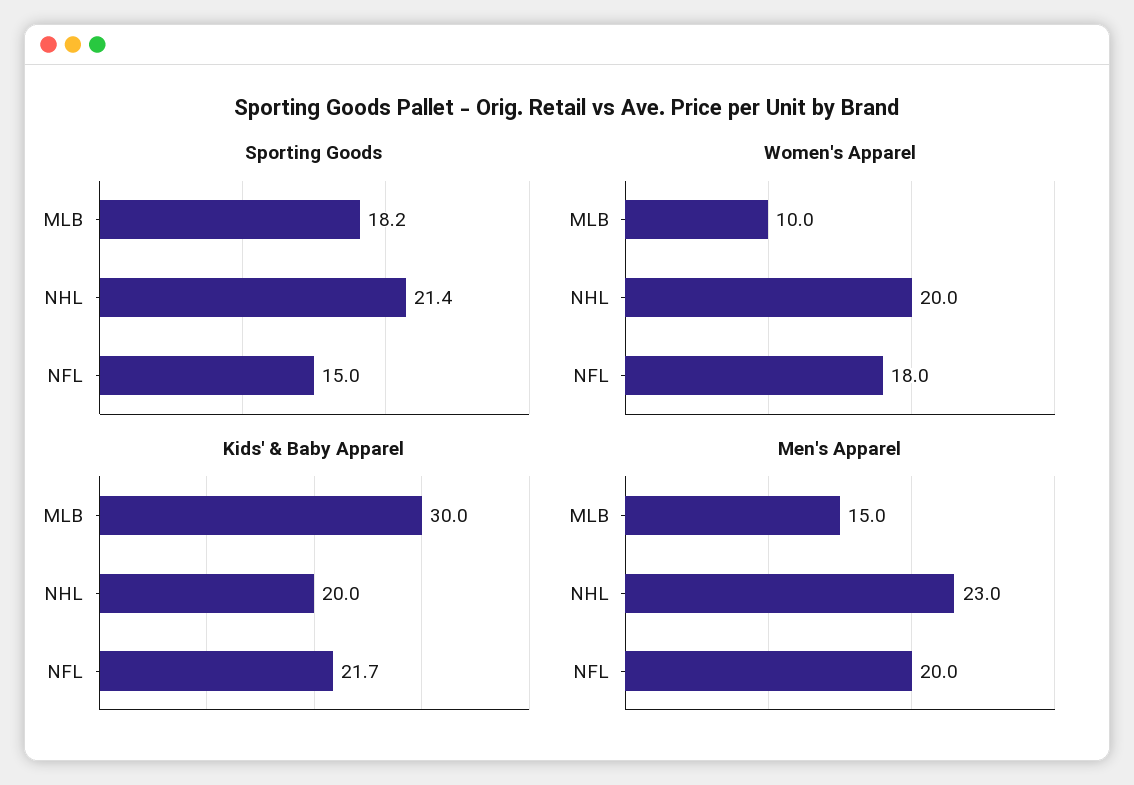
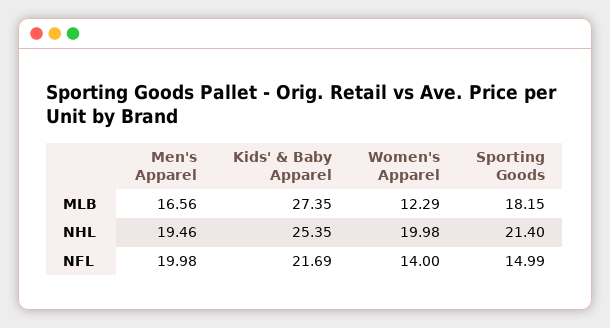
Women's Apparel, MLB: 10 -> 12.29
Women's Apparel, NFL: 18 -> 14
Kids' & Baby Apparel, MLB: 30 -> 27.35
Kids' & Baby Apparel, NHL: 20 -> 25.35
Men's Apparel, MLB: 15 -> 16.56
Men's Apparel, NHL: 23 -> 19.46

